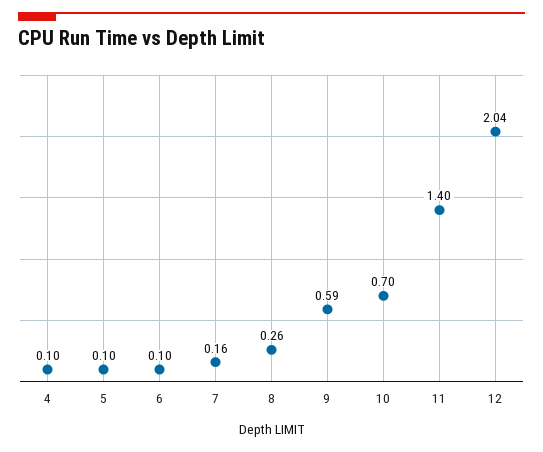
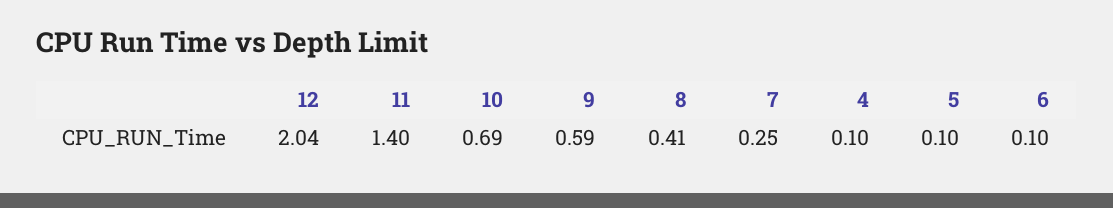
7: 0.16 -> 0.25
8: 0.26 -> 0.41
10: 0.7 -> 0.69

